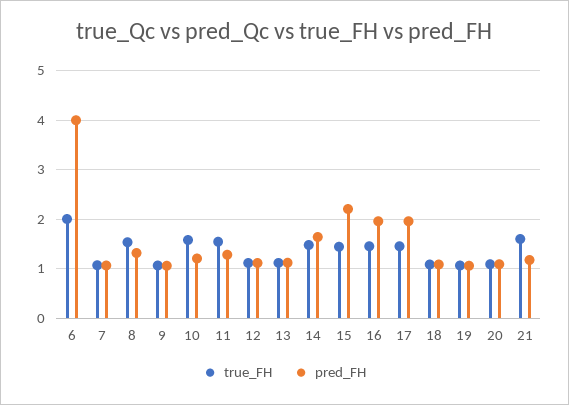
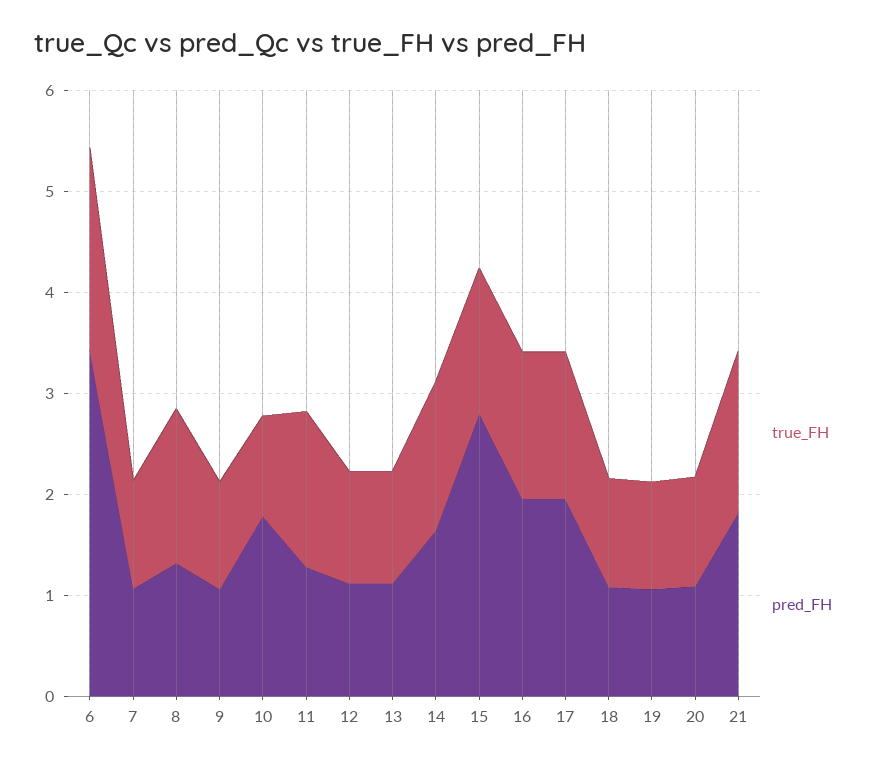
pred_FH, 6: 4 -> 3.4
true_FH, 10: 1.6 -> 1
pred_FH, 10: 1.2 -> 1.8
pred_FH, 15: 2.2 -> 2.8
pred_FH, 21: 1.2 -> 1.8

